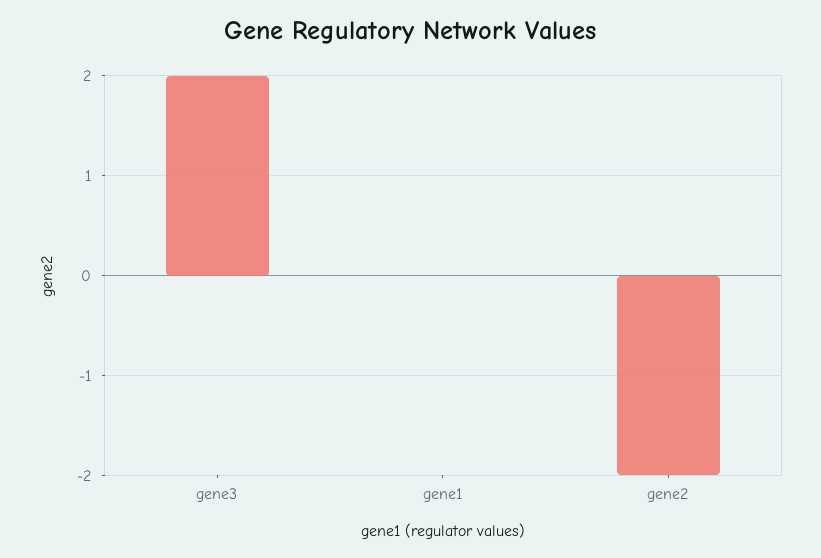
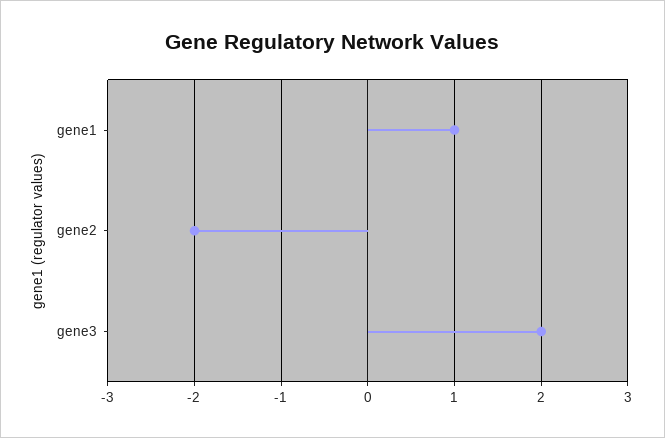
gene1: 0 -> 1

